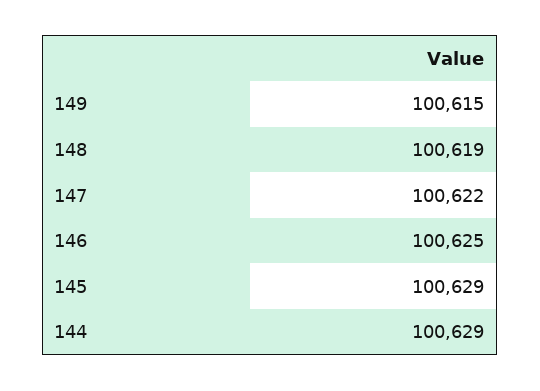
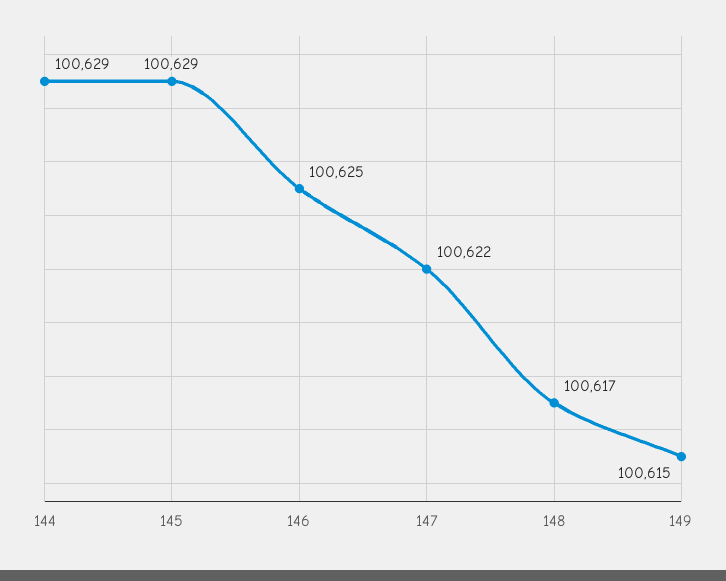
148: 100619 -> 100617

